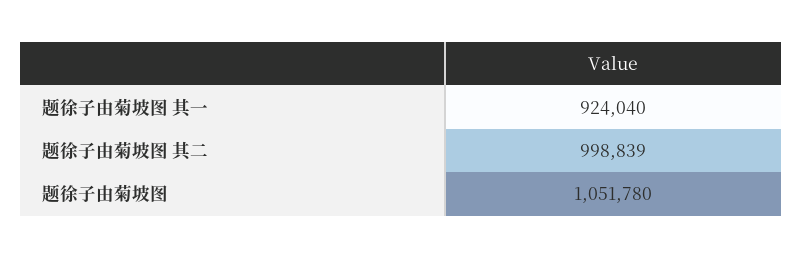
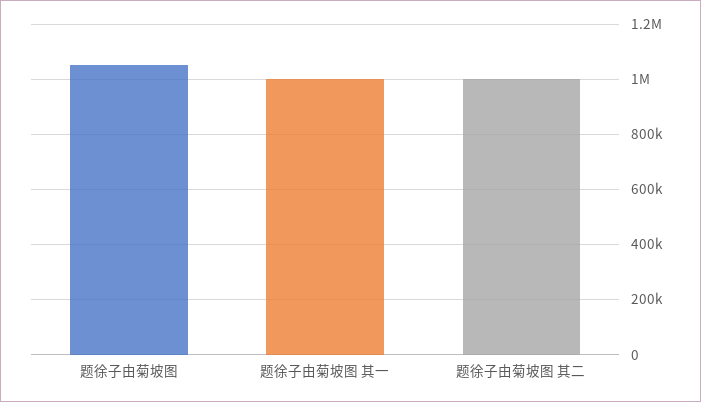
题徐子由菊坡图 其一: 924040 -> 1000000

